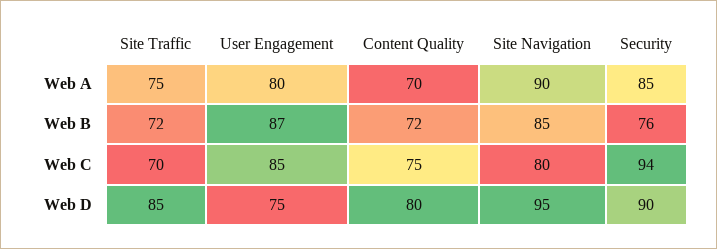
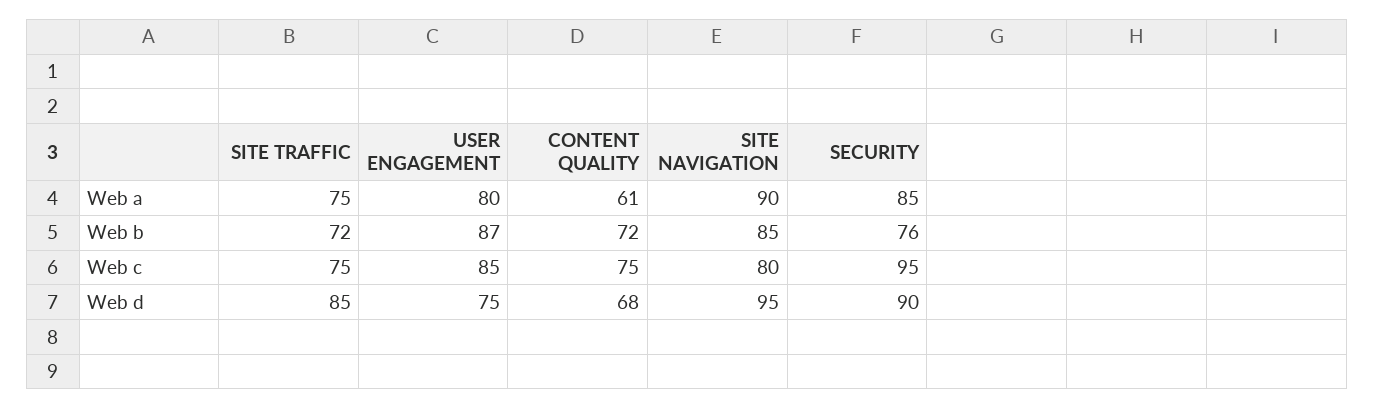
Content Quality, Web A: 70 -> 61
Site Traffic, Web C: 70 -> 75
Security, Web C: 94 -> 95
Content Quality, Web D: 80 -> 68

